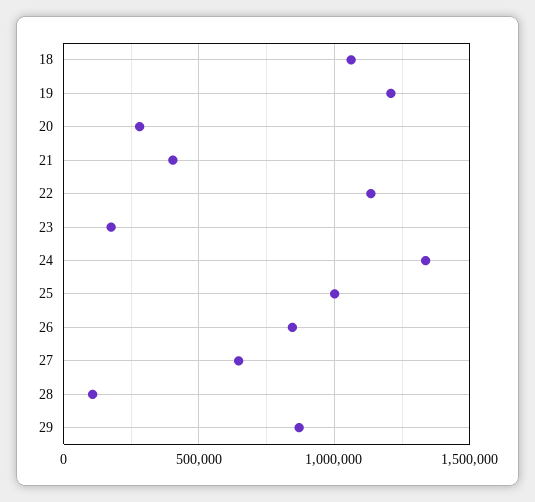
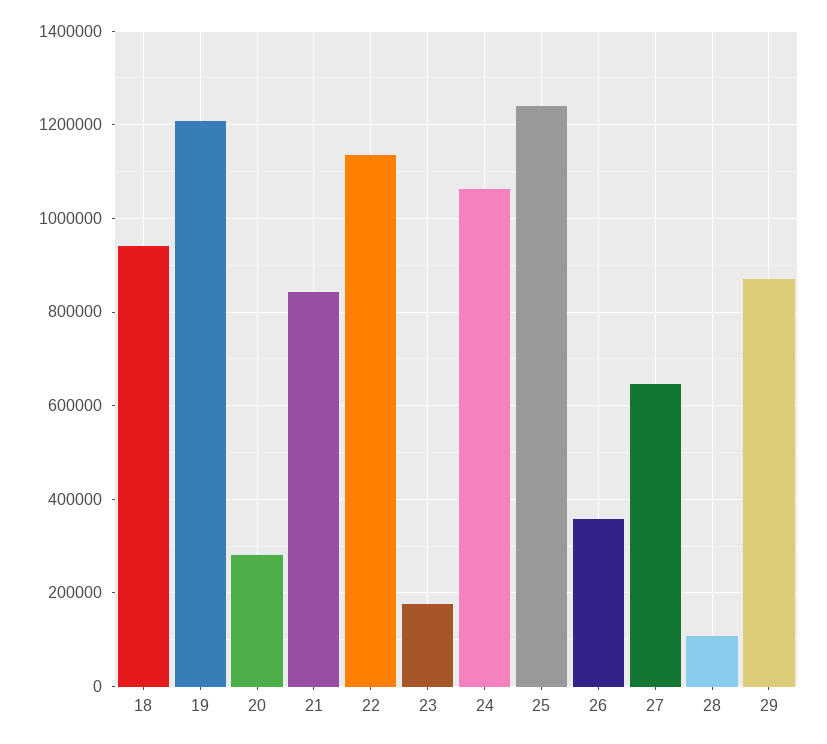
18: 1050000 -> 940000
21: 400000 -> 840000
24: 1350000 -> 1060000
25: 1000000 -> 1240000
26: 850000 -> 360000

